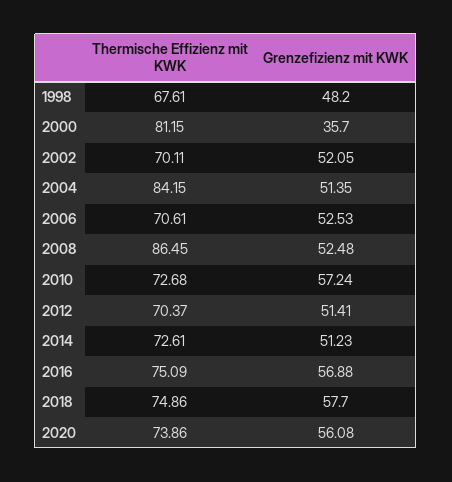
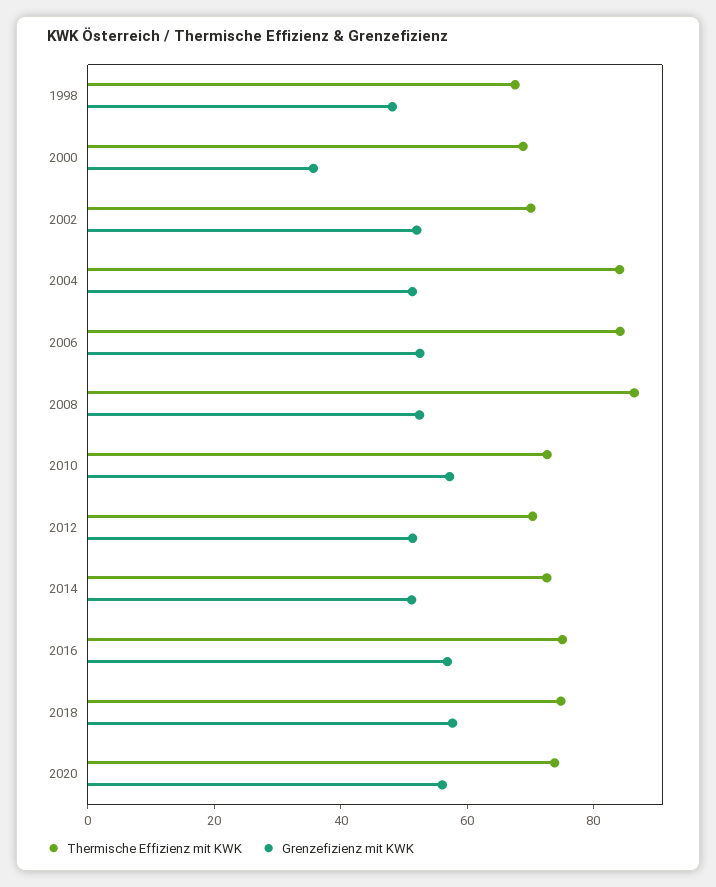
Thermische Effizienz mit KWK, 2000: 81.15 -> 70
Thermische Effizienz mit KWK, 2006: 70.61 -> 85

